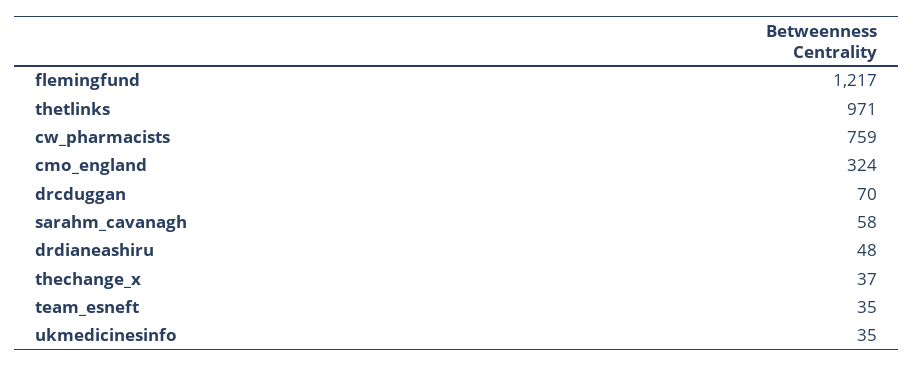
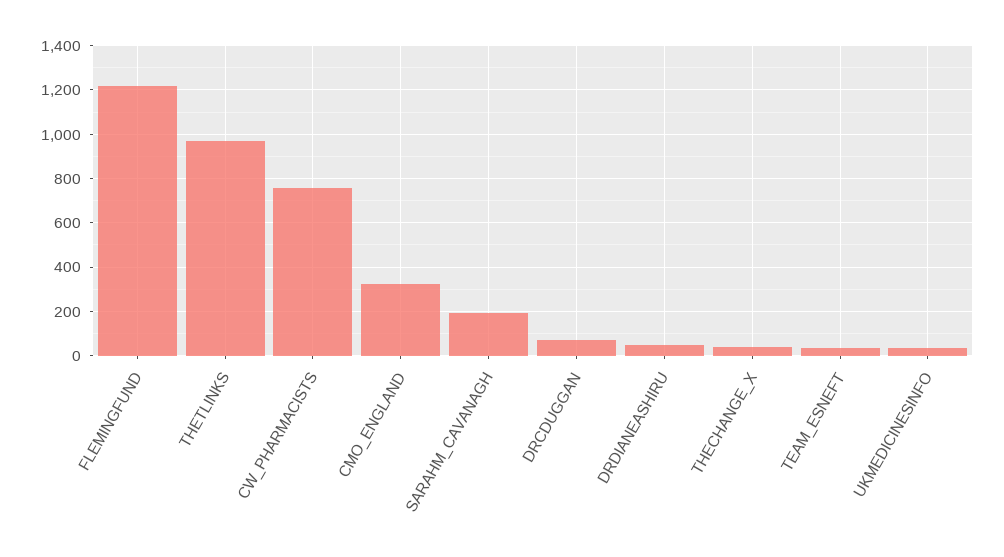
sarahm_cavanagh: 58 -> 200

